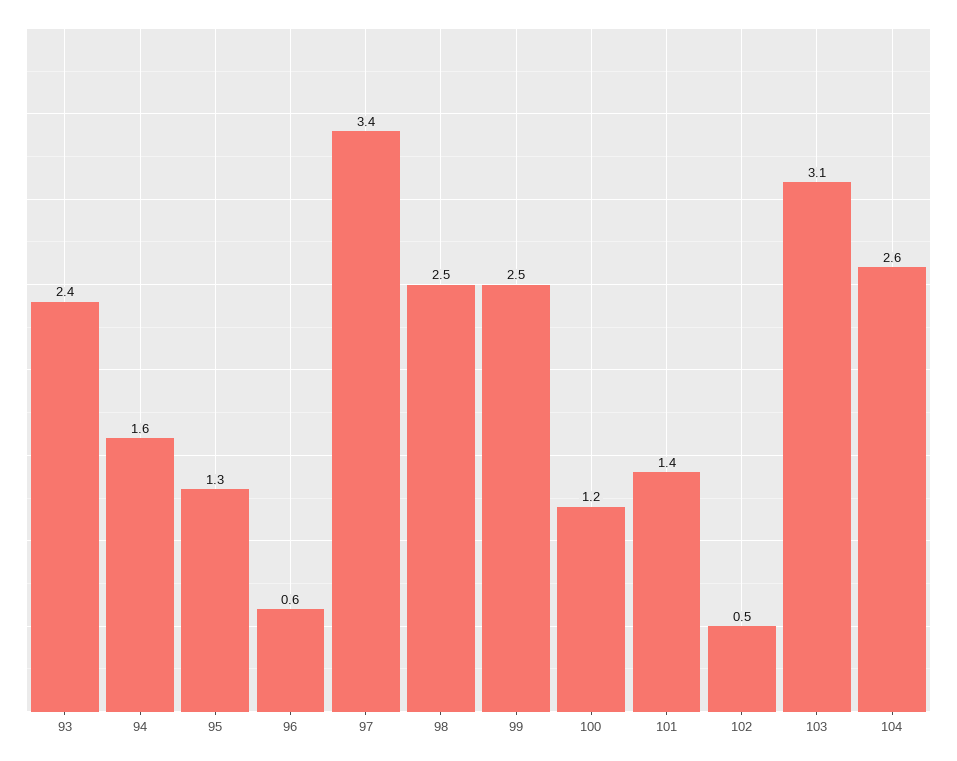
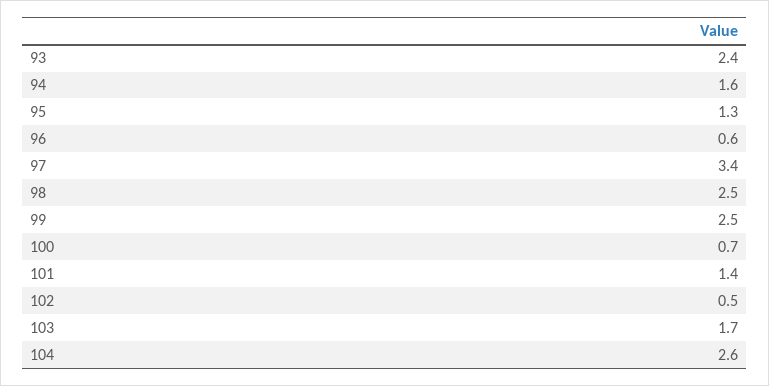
100: 1.2 -> 0.7
103: 3.1 -> 1.7

